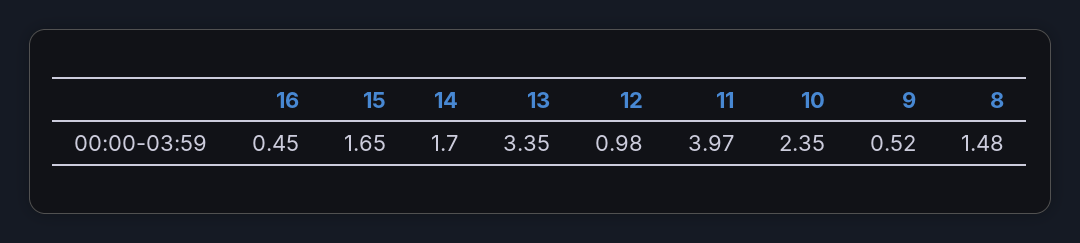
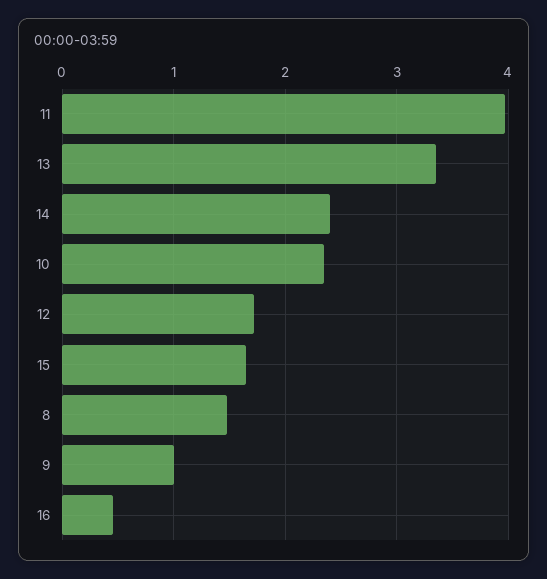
14: 1.7 -> 2.4
12: 0.98 -> 1.7
9: 0.52 -> 1

